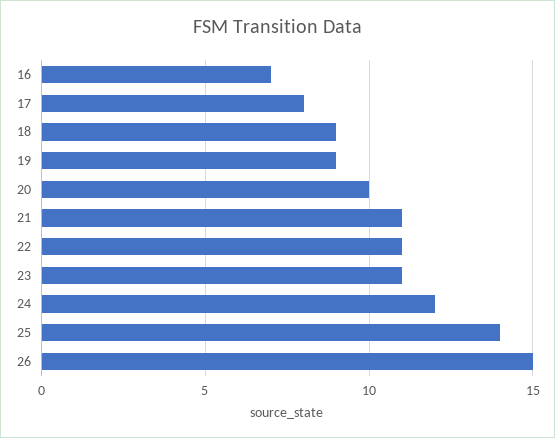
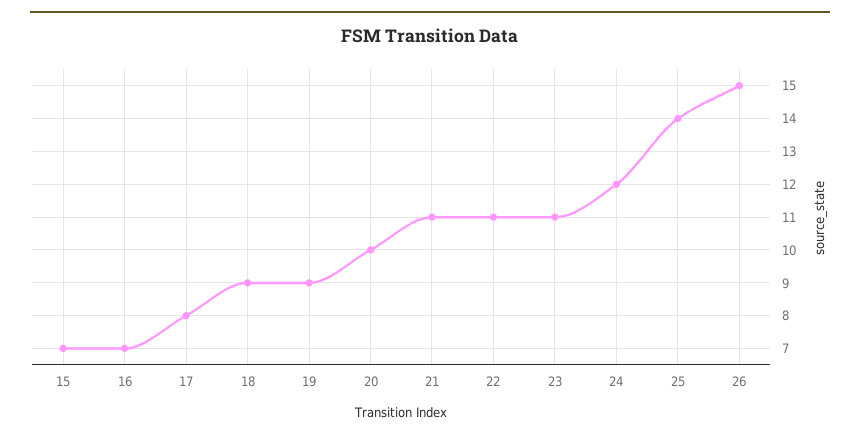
15: none -> 7

